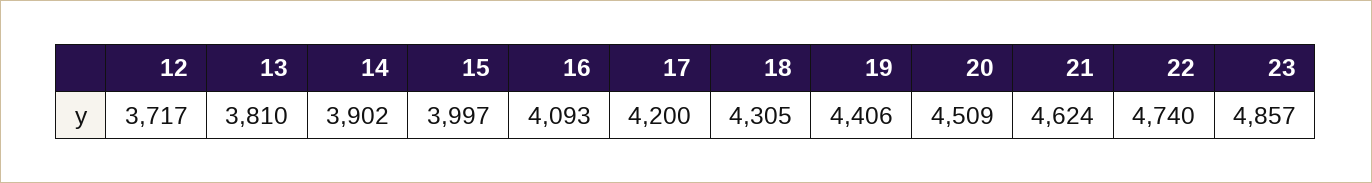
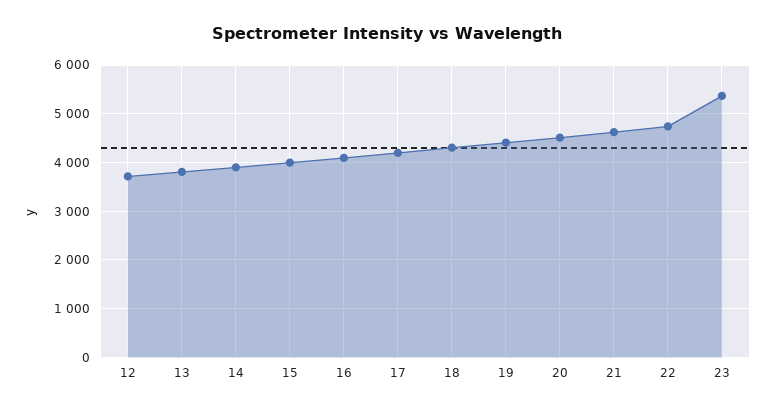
23: 4857 -> 5400

